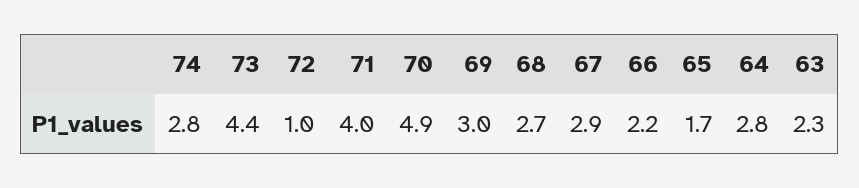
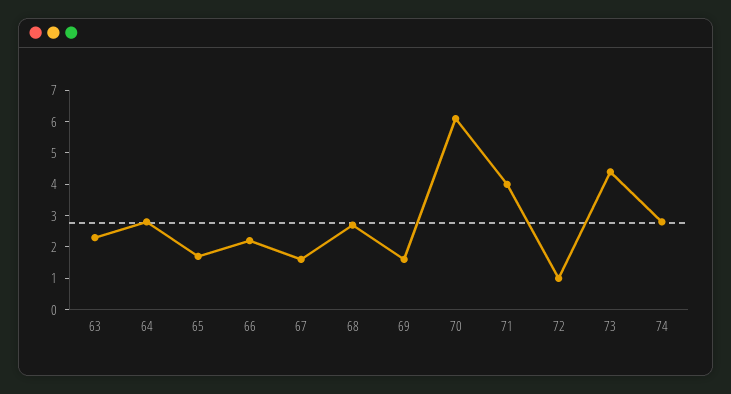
70: 4.9 -> 6
69: 3 -> 1.5
67: 2.9 -> 1.5

